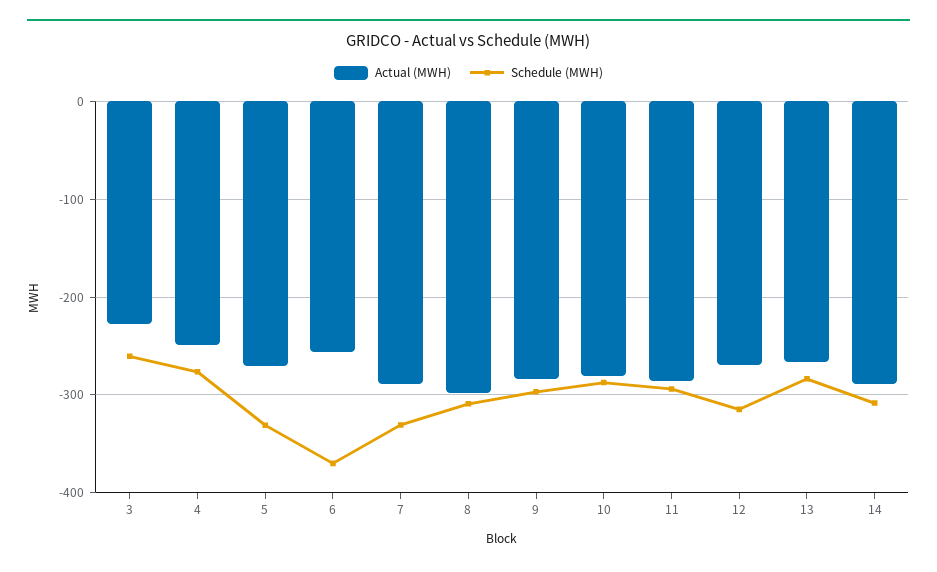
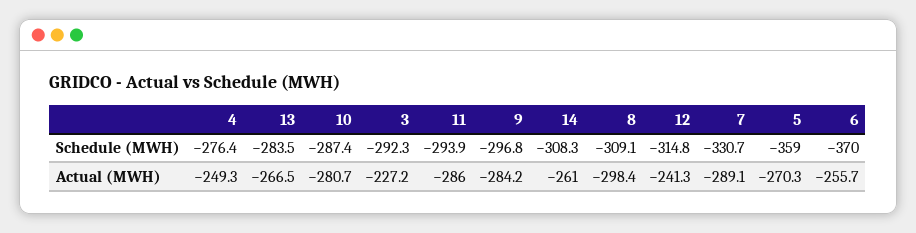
Schedule (MWH), 3: -260 -> -292.3
Schedule (MWH), 5: -330 -> -359
Actual (MWH), 12: -270 -> -241.3
Actual (MWH), 14: -290 -> -261

